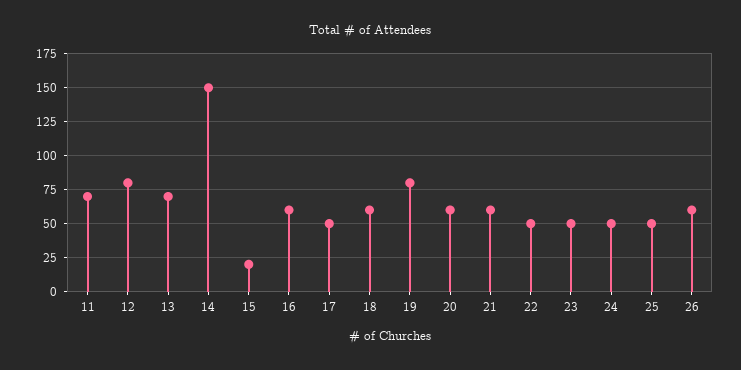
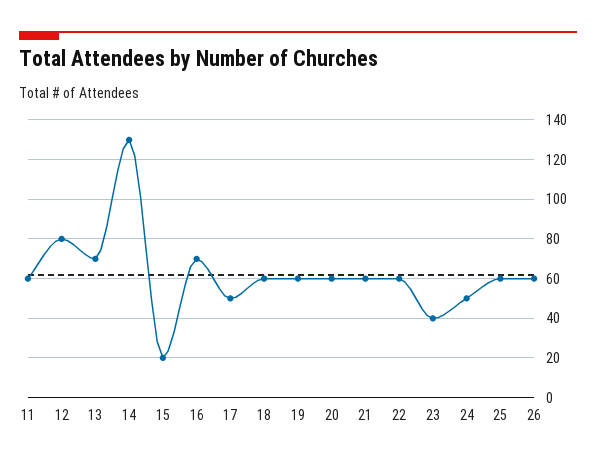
11: 70 -> 60
14: 150 -> 130
16: 60 -> 70
19: 80 -> 60
22: 50 -> 60
23: 50 -> 40
25: 50 -> 60

